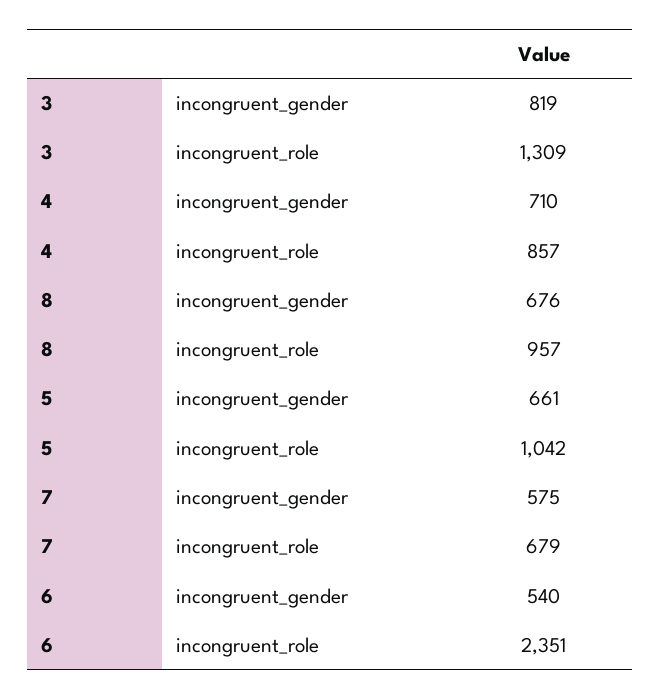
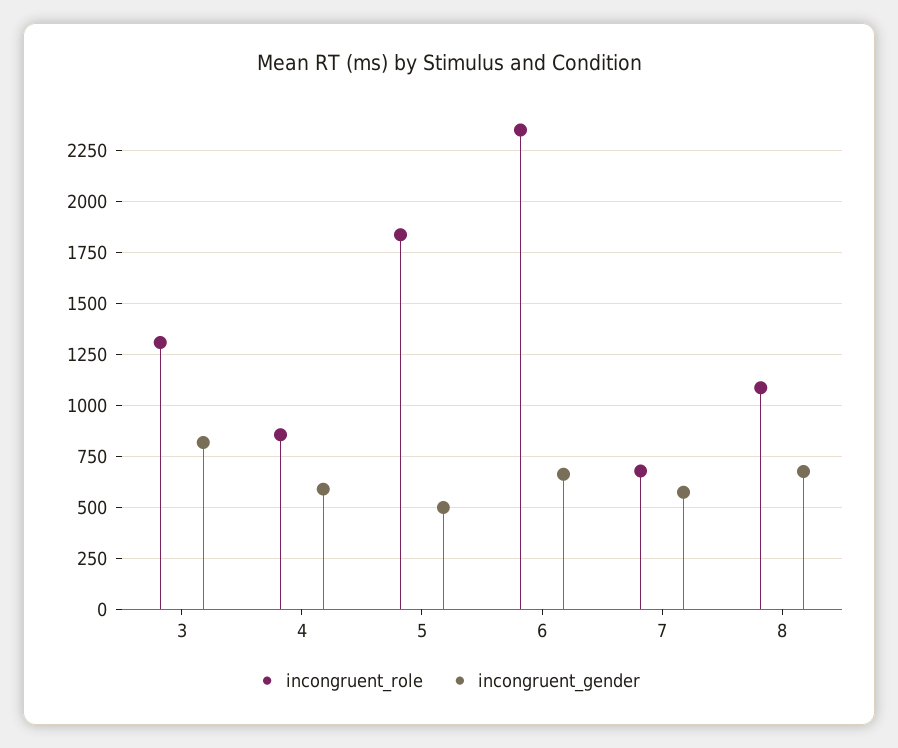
incongruent_gender, 4: 710 -> 600
incongruent_role, 8: 957 -> 1100
incongruent_gender, 5: 661 -> 500
incongruent_role, 5: 1042 -> 1850
incongruent_gender, 6: 540 -> 650

